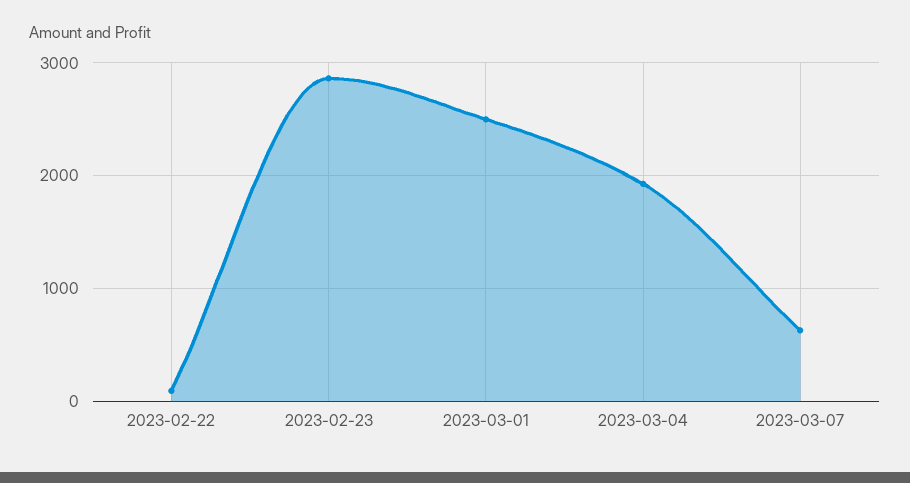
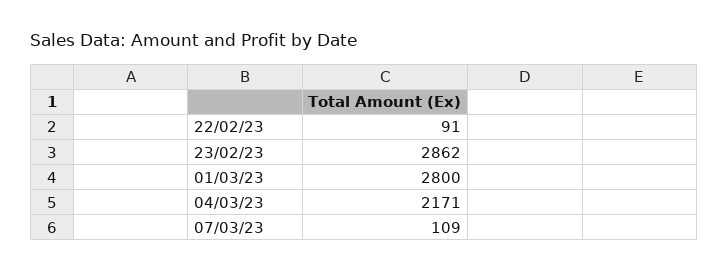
2023-03-01: 2500 -> 2800
2023-03-04: 1900 -> 2171
2023-03-07: 600 -> 109

